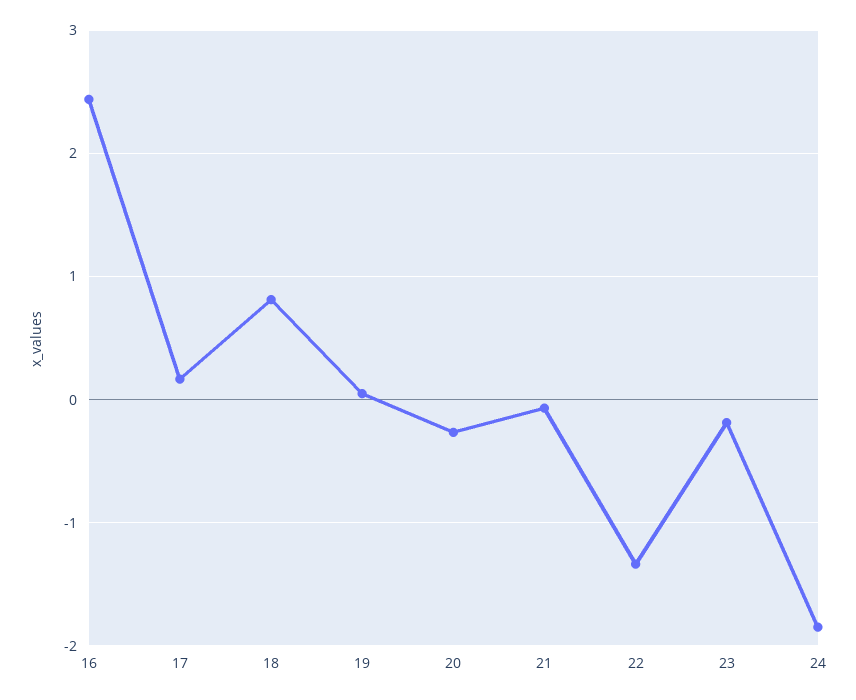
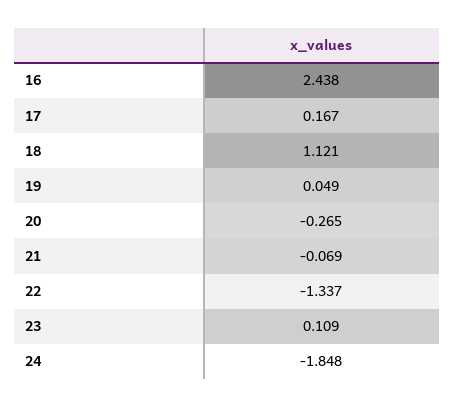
18: 0.8 -> 1.121
23: -0.2 -> 0.109

